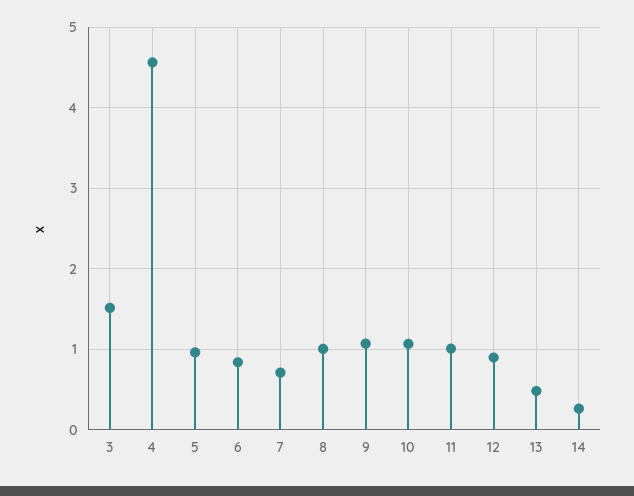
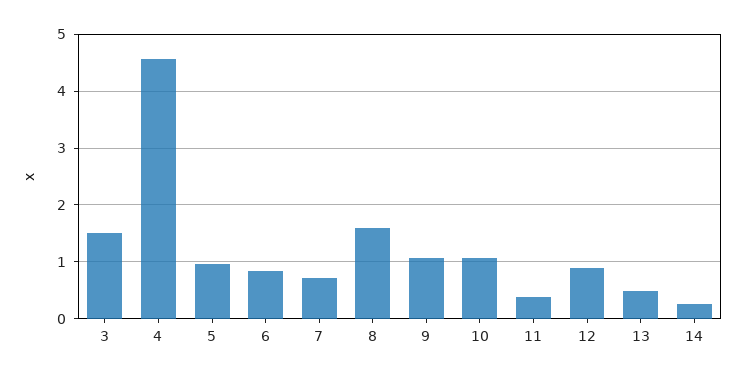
8: 1 -> 1.6
11: 1 -> 0.4

